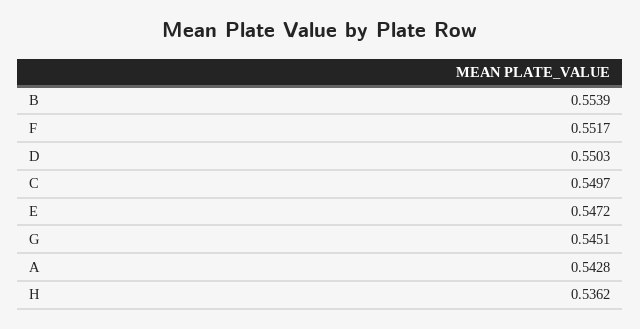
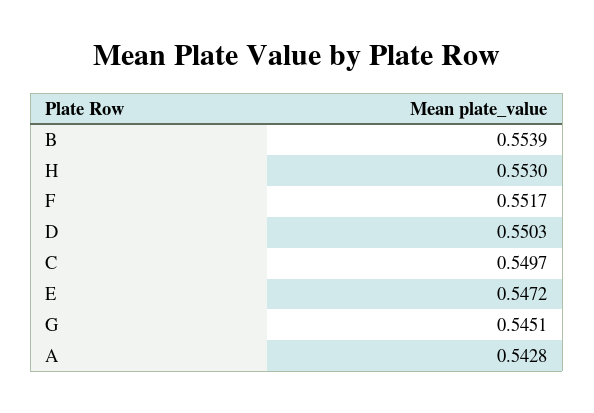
H: 0.5362 -> 0.553

